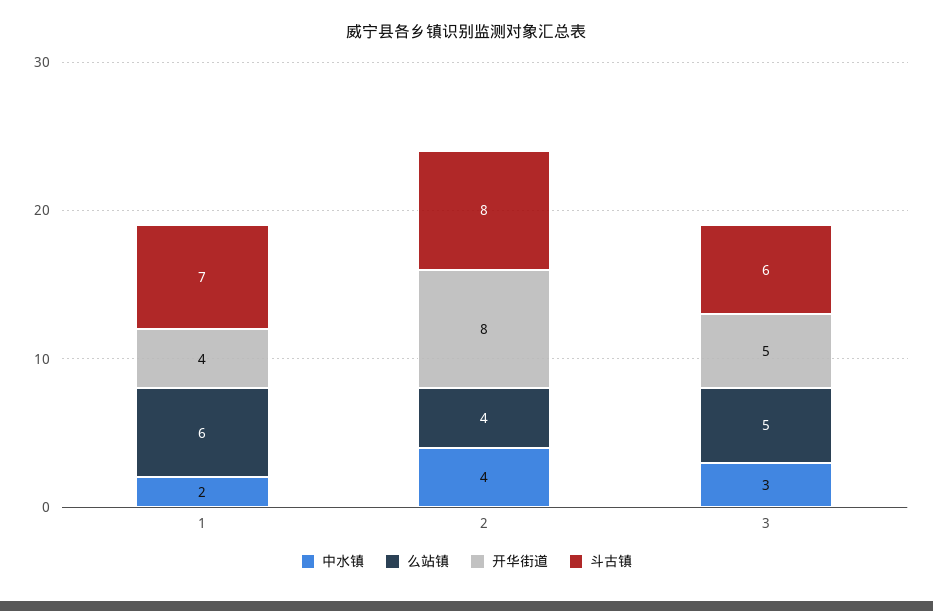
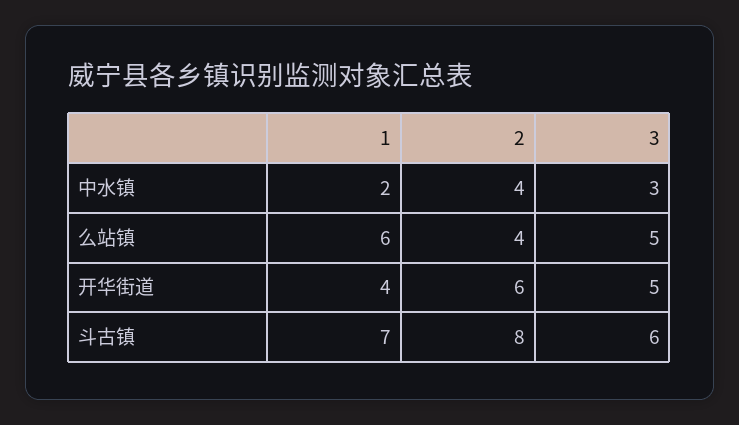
开华街道, 2: 8 -> 6

